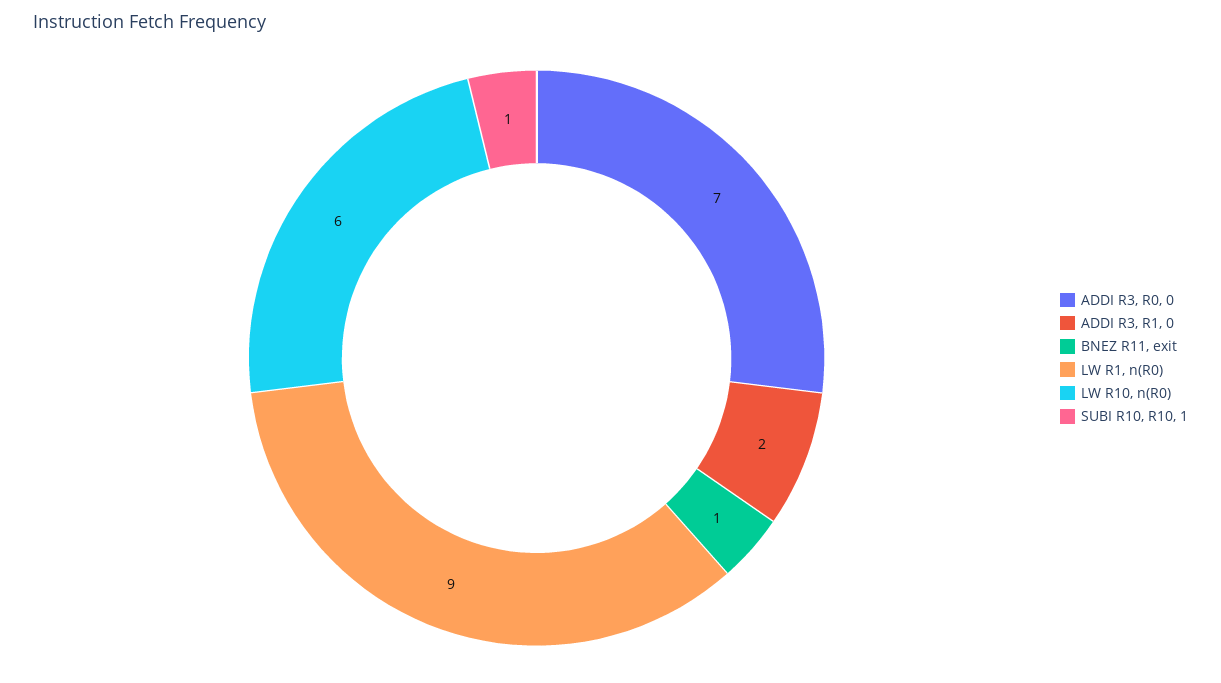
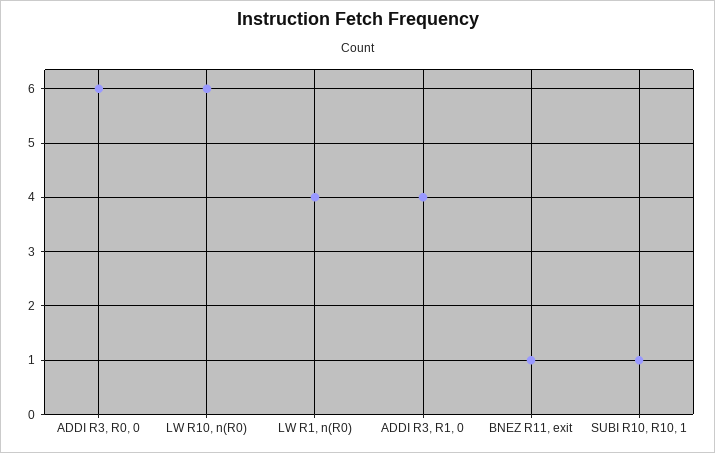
ADDI R3, R0, 0: 7 -> 6
ADDI R3, R1, 0: 2 -> 4
LW R1, n(R0): 9 -> 4

